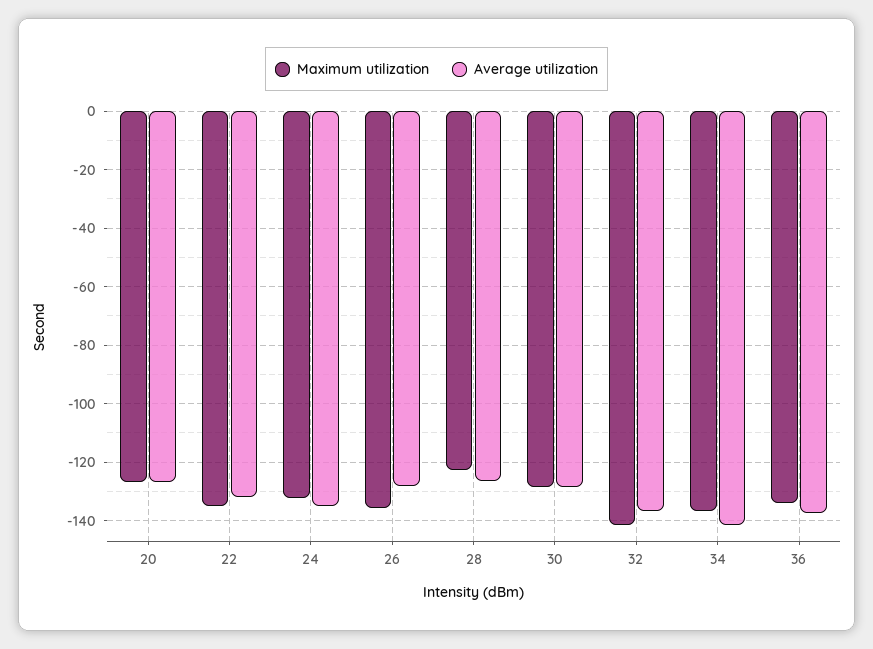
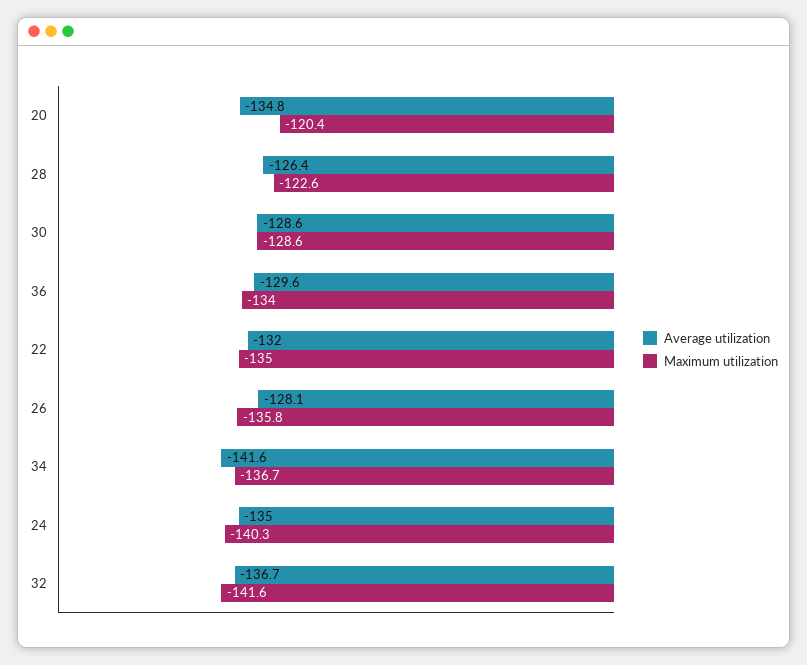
Maximum utilization, 20: -127.5 -> -120.4
Average utilization, 20: -127.5 -> -134.8
Maximum utilization, 24: -132.5 -> -140.3
Average utilization, 36: -137.5 -> -129.6

